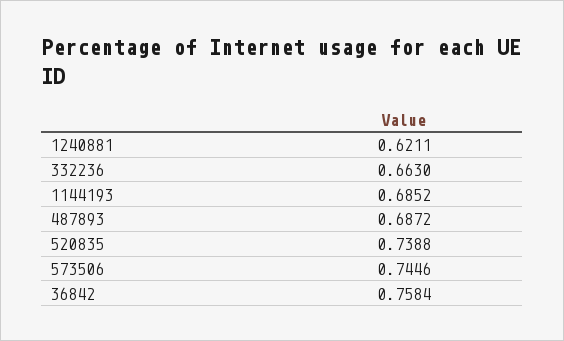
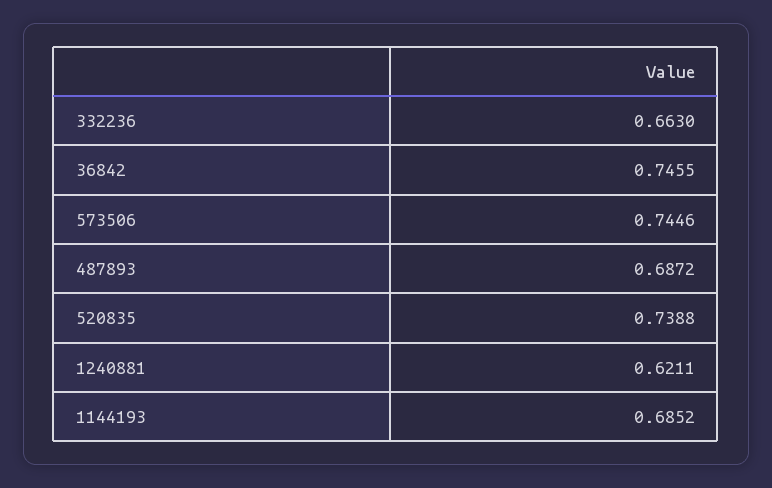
36842: 0.7584 -> 0.7455

